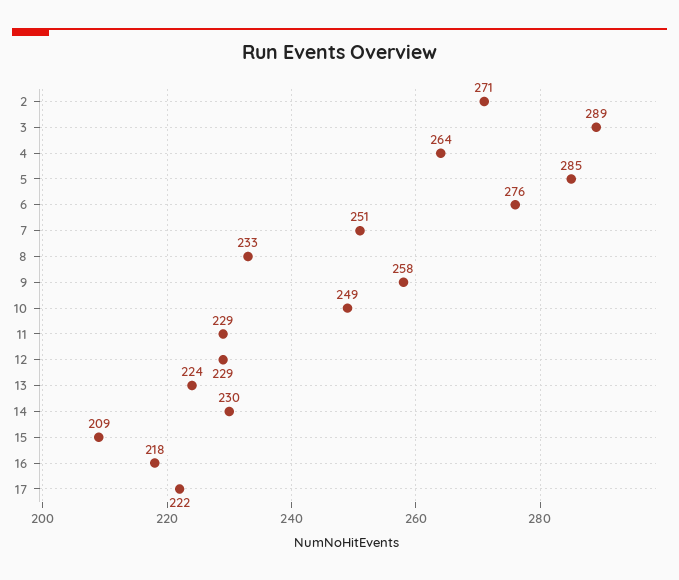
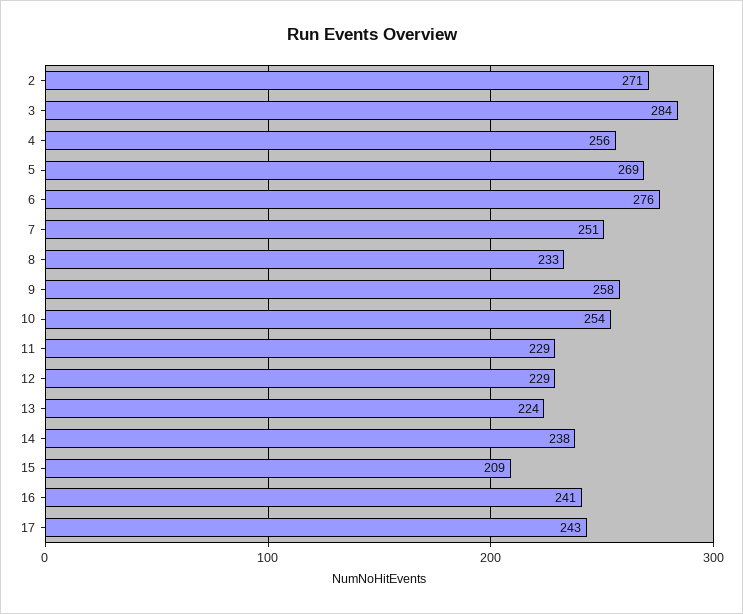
3: 289 -> 284
4: 264 -> 256
5: 285 -> 269
10: 249 -> 254
14: 230 -> 238
16: 218 -> 241
17: 222 -> 243

